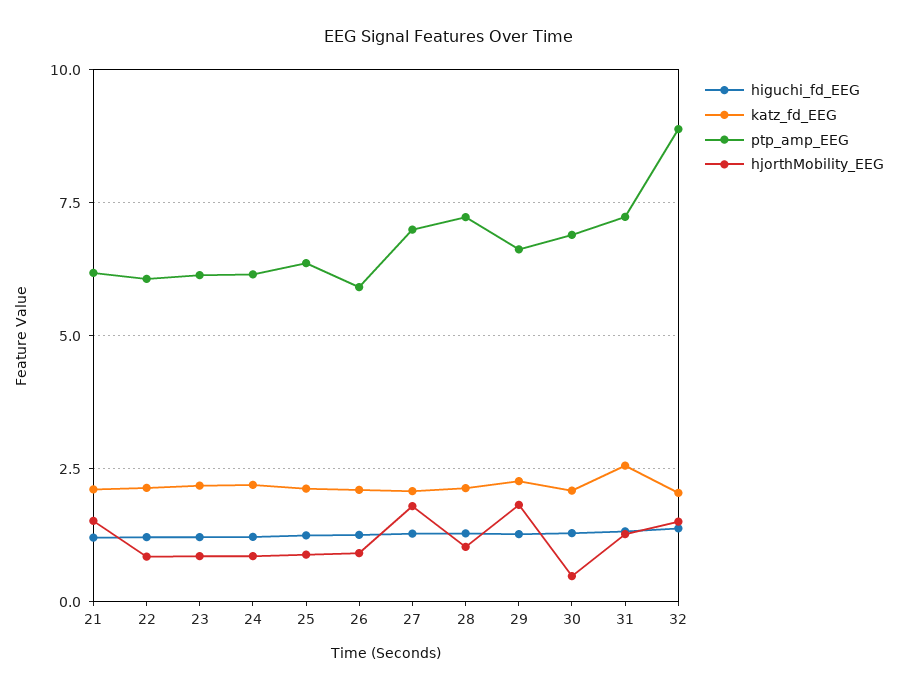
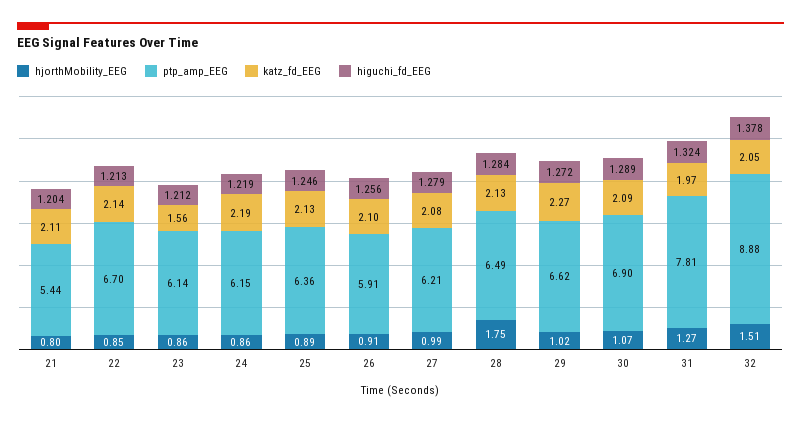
ptp_amp_EEG, 21: 6.25 -> 5.44
hjorthMobility_EEG, 21: 1.5 -> 0.8
ptp_amp_EEG, 22: 6 -> 6.7
katz_fd_EEG, 23: 2.25 -> 1.56
ptp_amp_EEG, 27: 7 -> 6.21
hjorthMobility_EEG, 27: 1.75 -> 0.99
ptp_amp_EEG, 28: 7.25 -> 6.49
hjorthMobility_EEG, 28: 1 -> 1.75
hjorthMobility_EEG, 29: 1.75 -> 1.02
hjorthMobility_EEG, 30: 0.5 -> 1.07
katz_fd_EEG, 31: 2.5 -> 1.97
ptp_amp_EEG, 31: 7.25 -> 7.81

